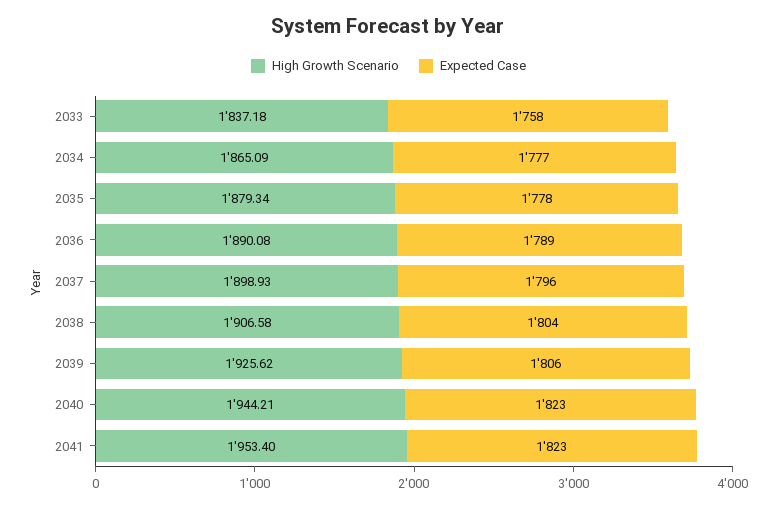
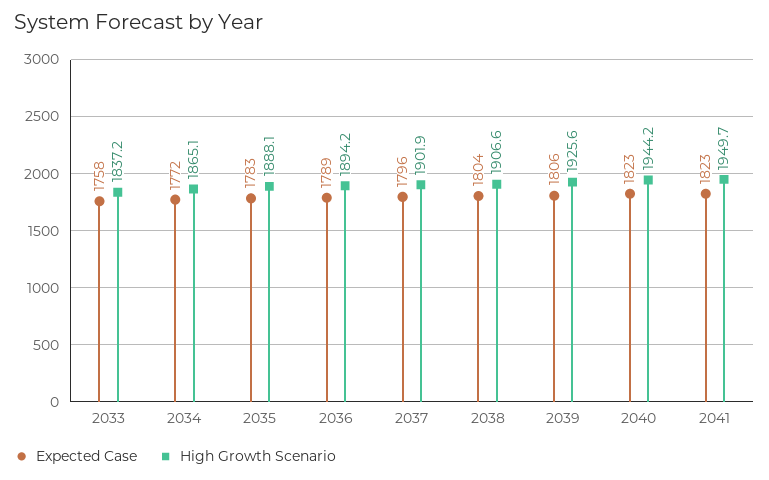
Expected Case, 2034: 1777 -> 1772
High Growth Scenario, 2035: 1879.34 -> 1888.1
Expected Case, 2035: 1778 -> 1783
High Growth Scenario, 2036: 1890.08 -> 1894.2
High Growth Scenario, 2037: 1898.93 -> 1901.9
High Growth Scenario, 2041: 1953.4 -> 1949.7

